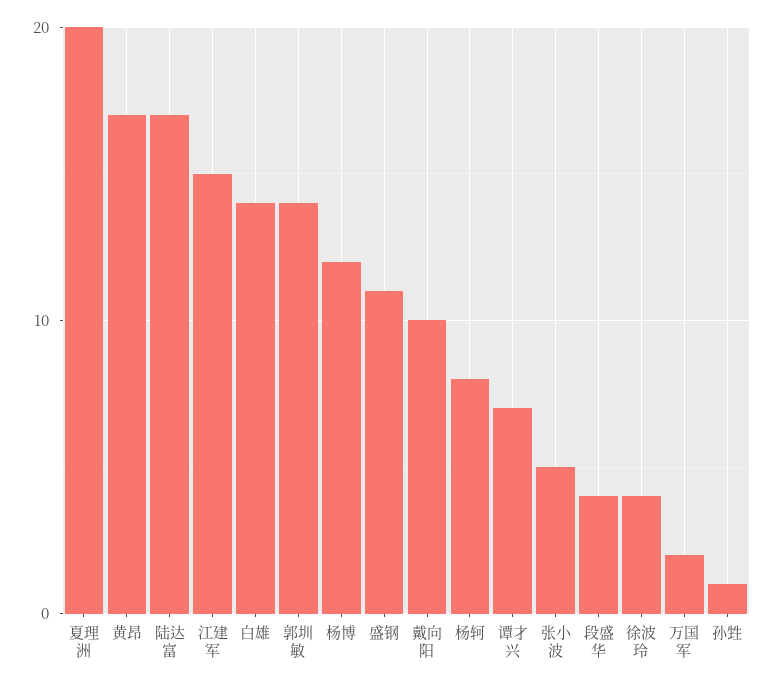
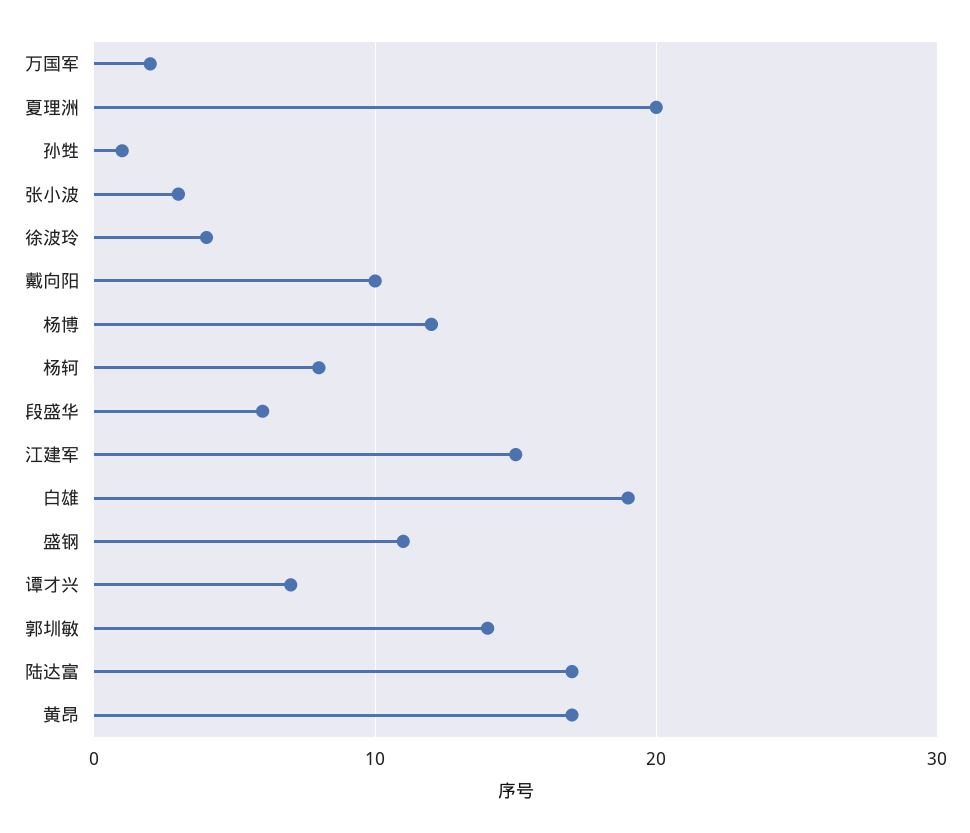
白雄: 14 -> 19
张小波: 5 -> 3
段盛华: 4 -> 6

